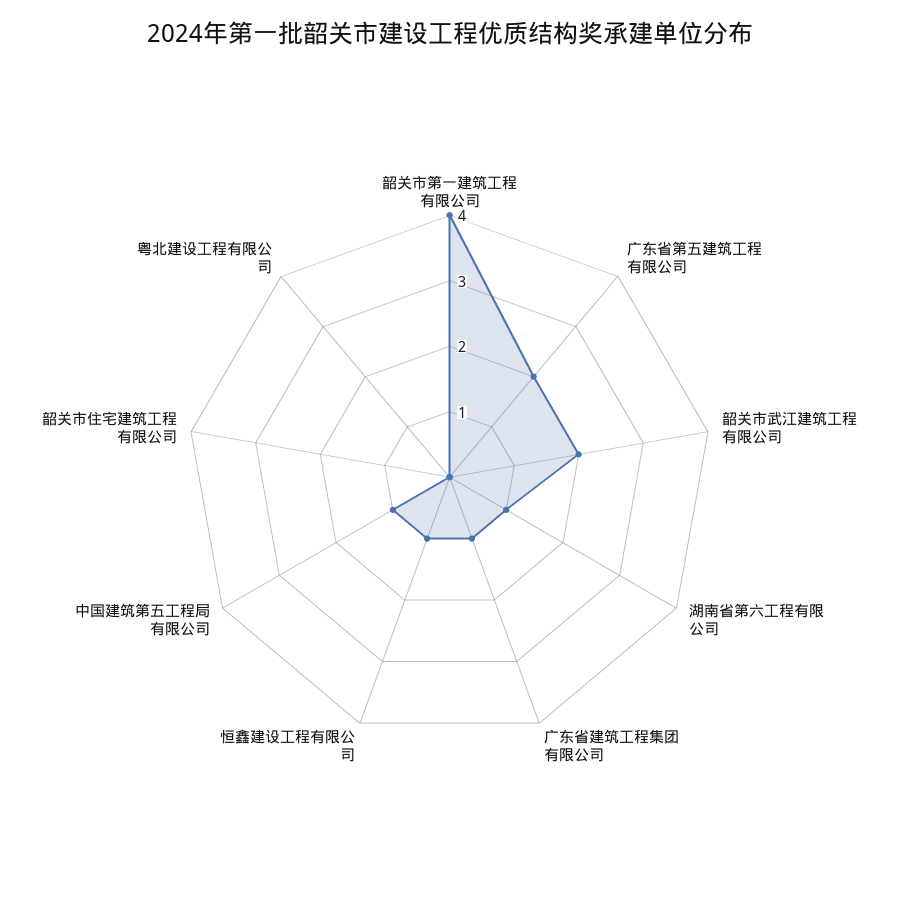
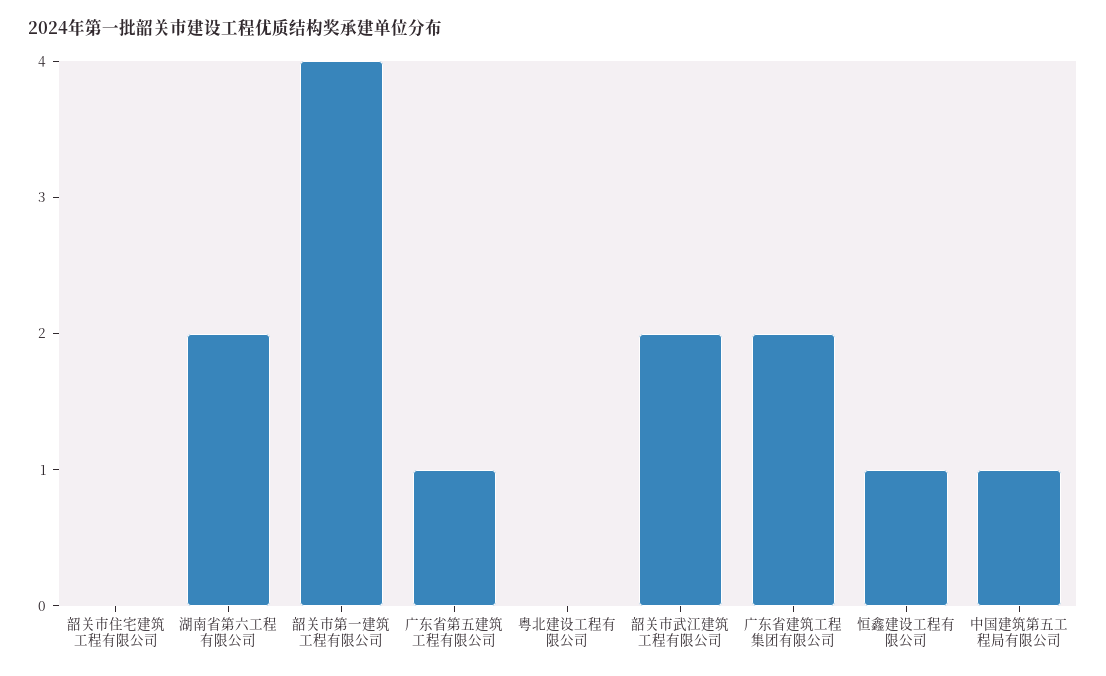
广东省第五建筑工程有限公司: 2 -> 1
湖南省第六工程有限公司: 1 -> 2
广东省建筑工程集团有限公司: 1 -> 2

